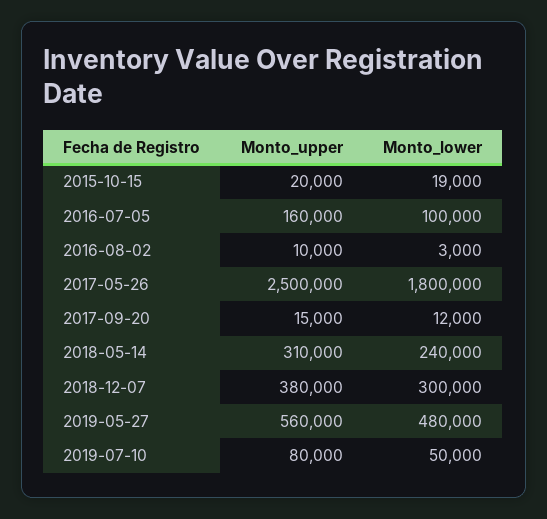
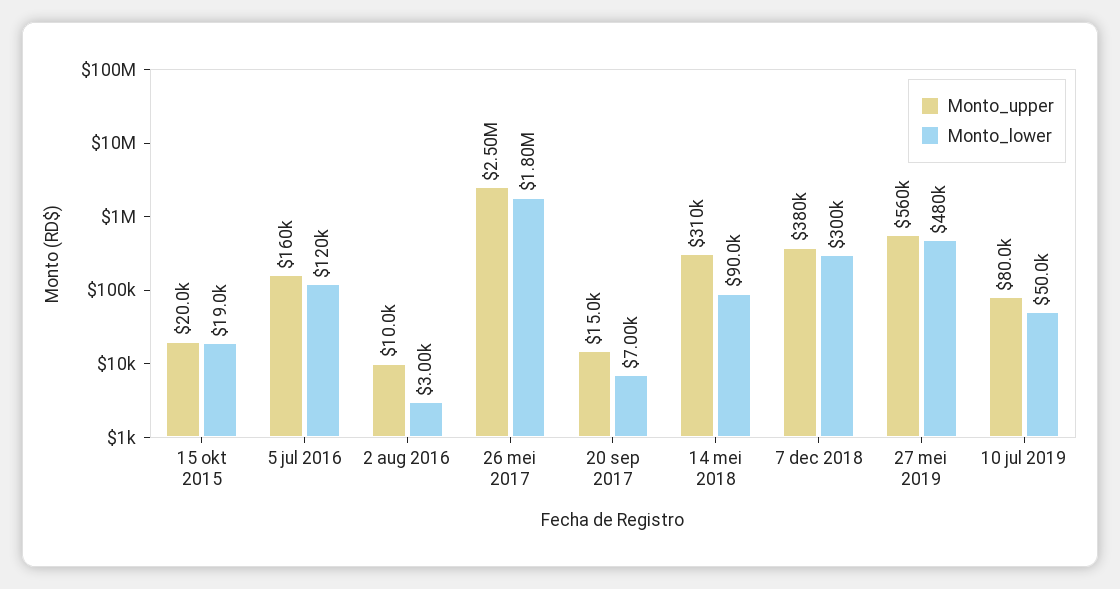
Monto_lower, 2016-07-05: 100000 -> 120000
Monto_lower, 2017-09-20: 12000 -> 7000
Monto_lower, 2018-05-14: 240000 -> 90000

